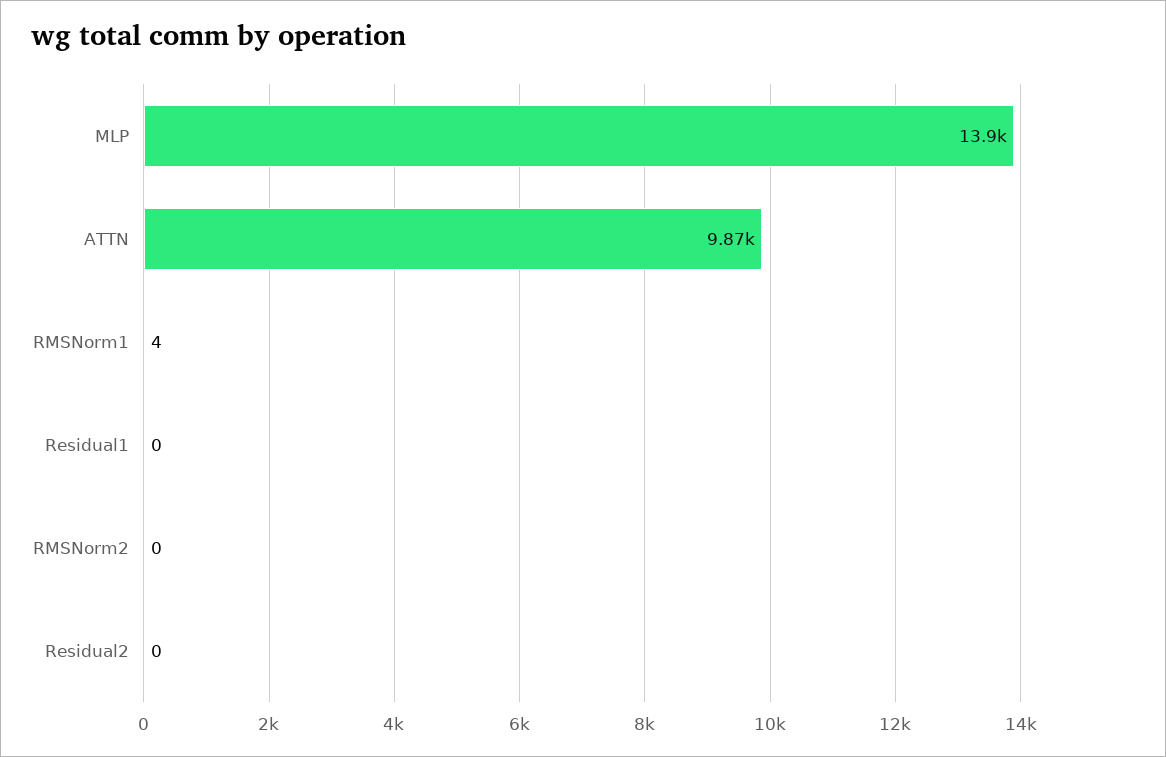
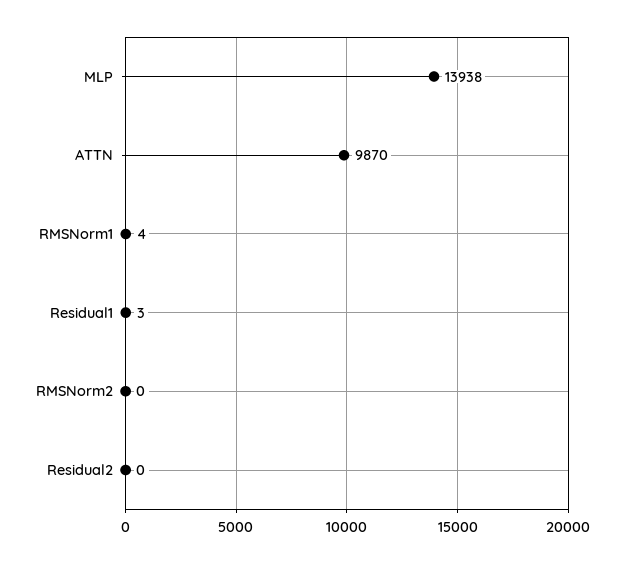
Residual1: 0 -> 3

